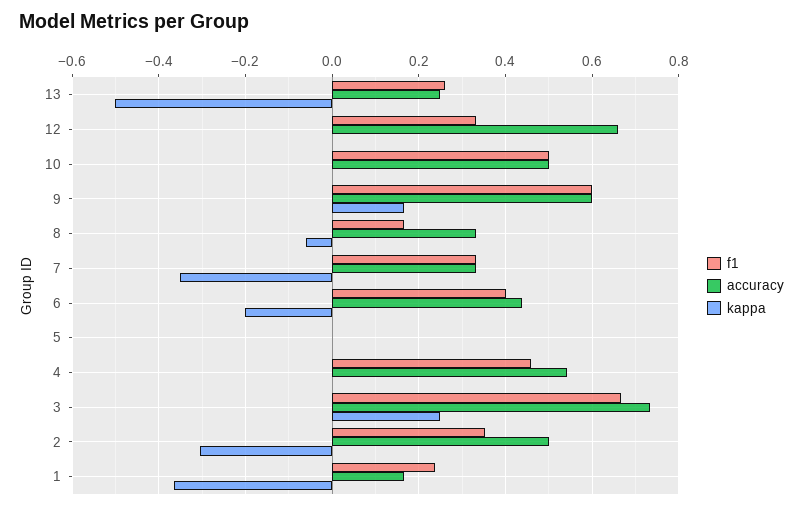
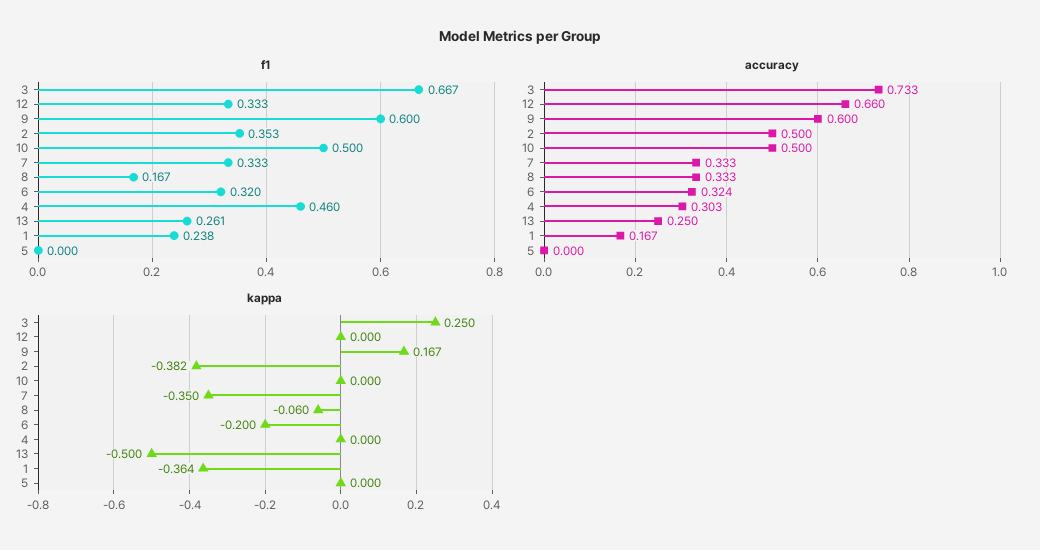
f1, 6: 0.4 -> 0.32
accuracy, 6: 0.44 -> 0.324
accuracy, 4: 0.54 -> 0.303
kappa, 2: -0.3 -> -0.382

